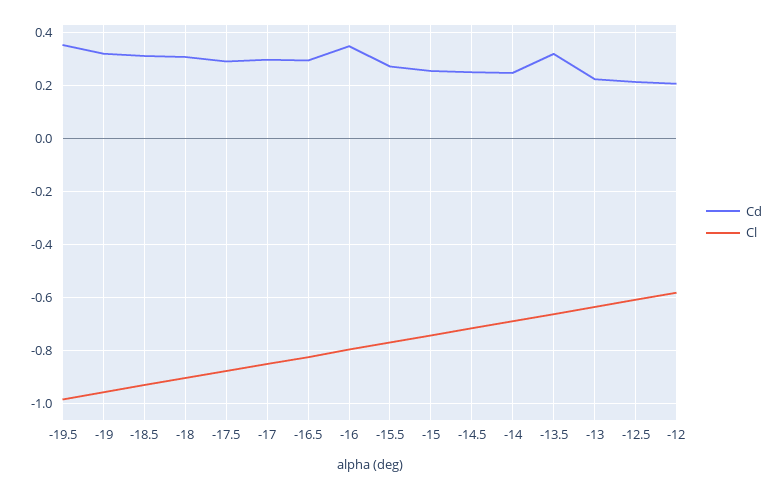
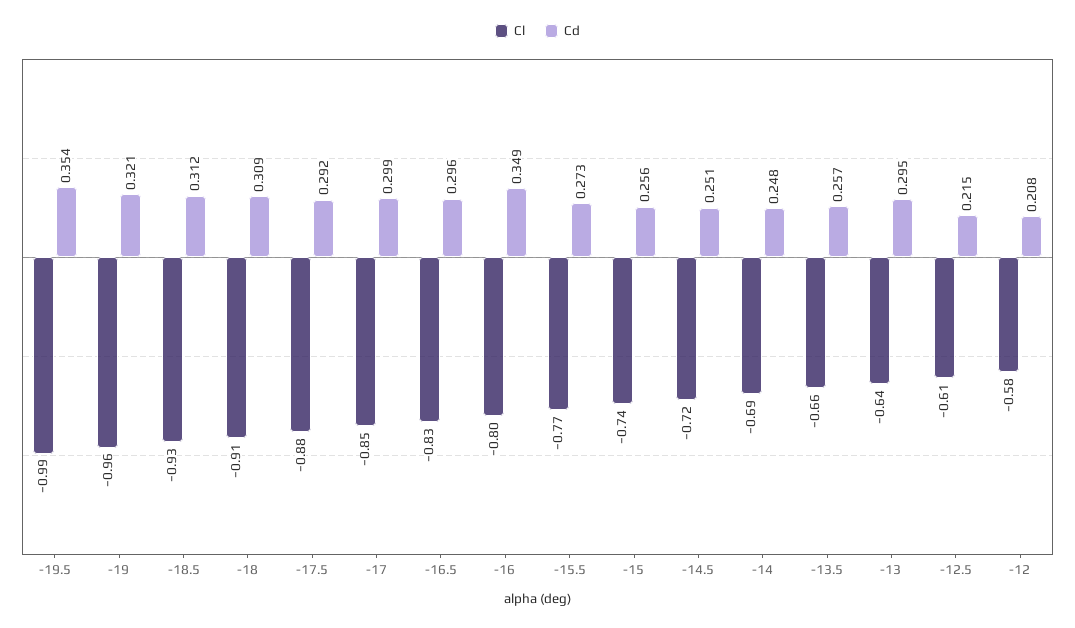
Cd, -13.5: 0.325 -> 0.257
Cd, -13: 0.225 -> 0.295

